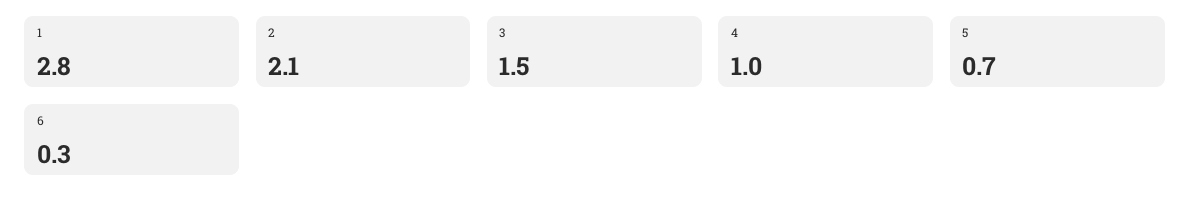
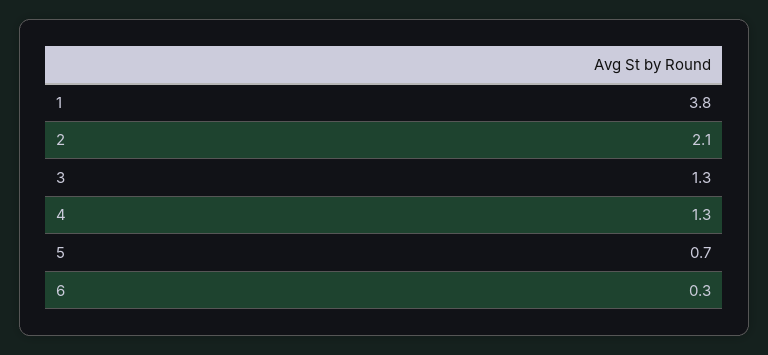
1: 2.8 -> 3.8
3: 1.5 -> 1.3
4: 1 -> 1.3

